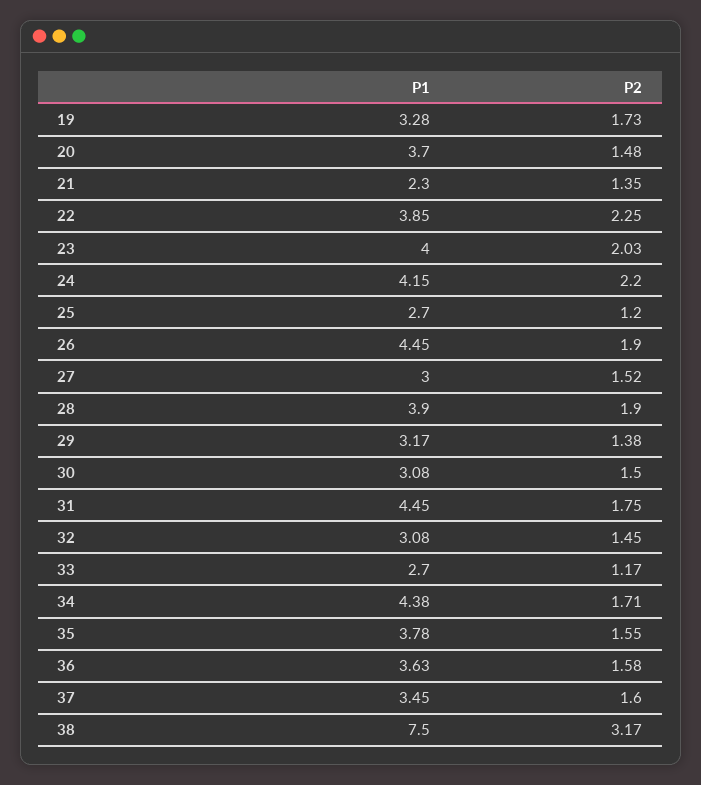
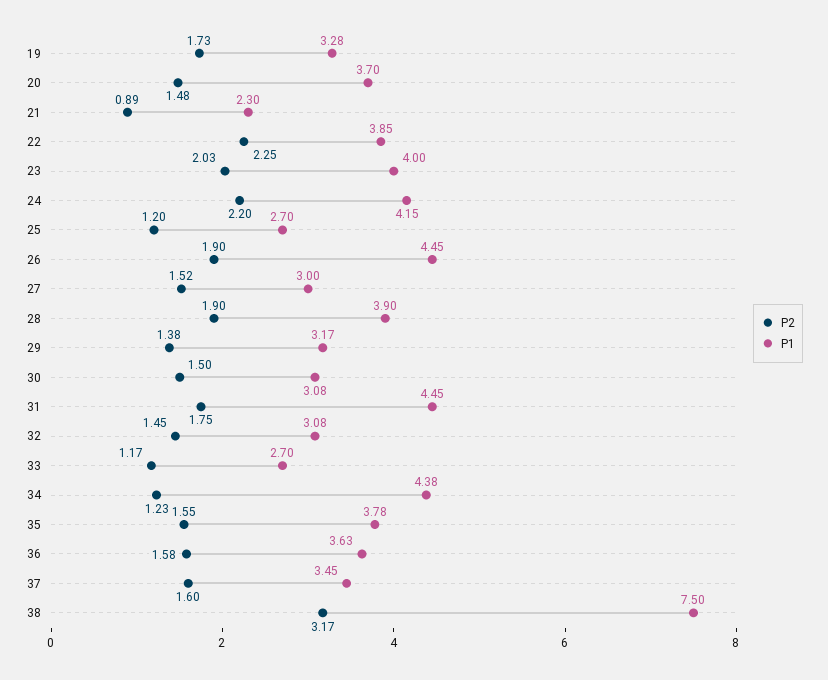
P2, 21: 1.35 -> 0.89
P2, 34: 1.71 -> 1.23

